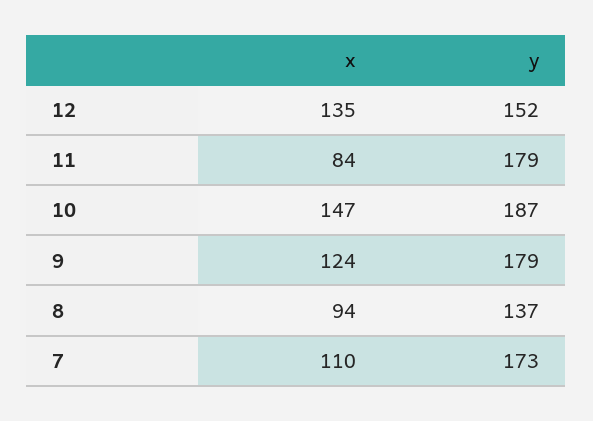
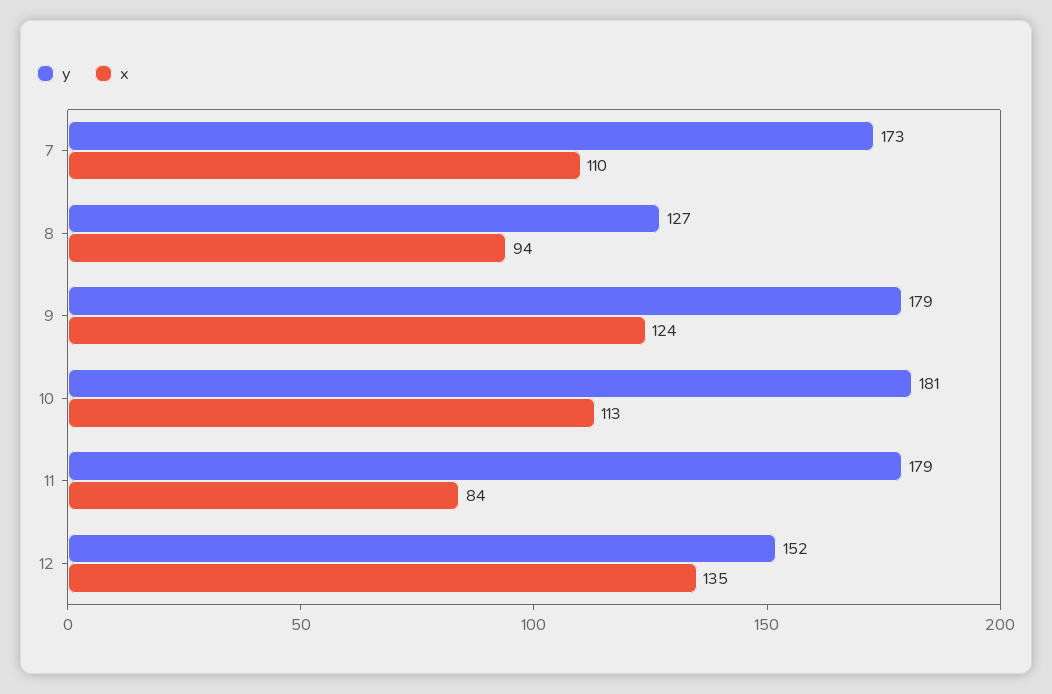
x, 10: 147 -> 113
y, 10: 187 -> 181
y, 8: 137 -> 127

